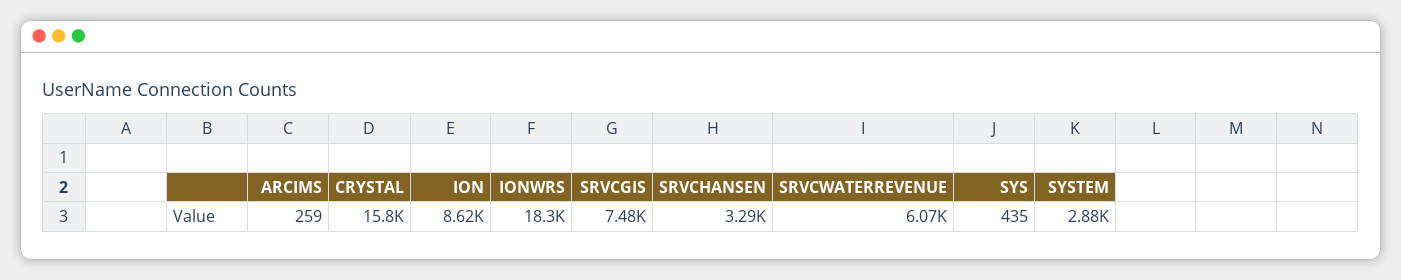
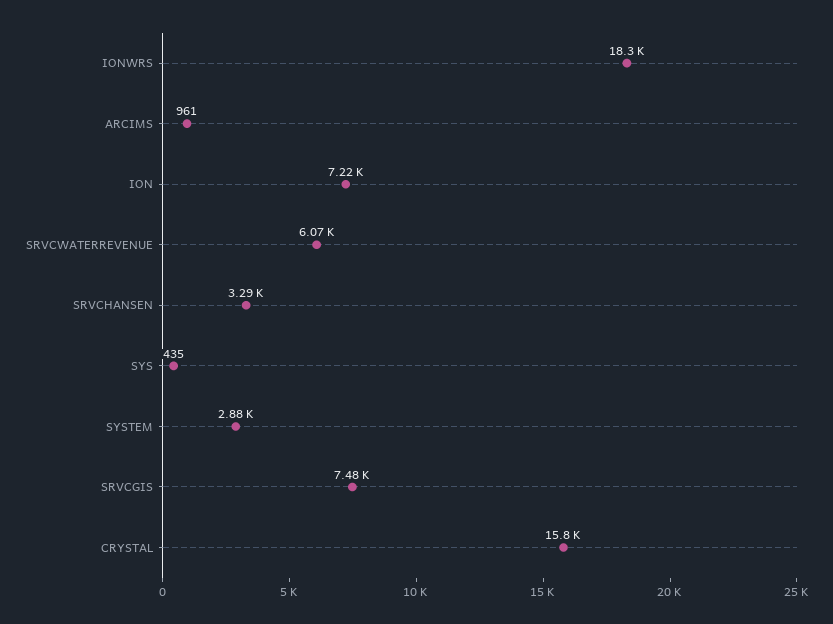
ARCIMS: 259 -> 961
ION: 8620 -> 7220

